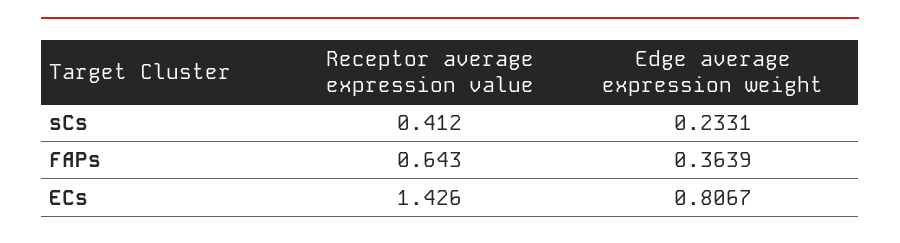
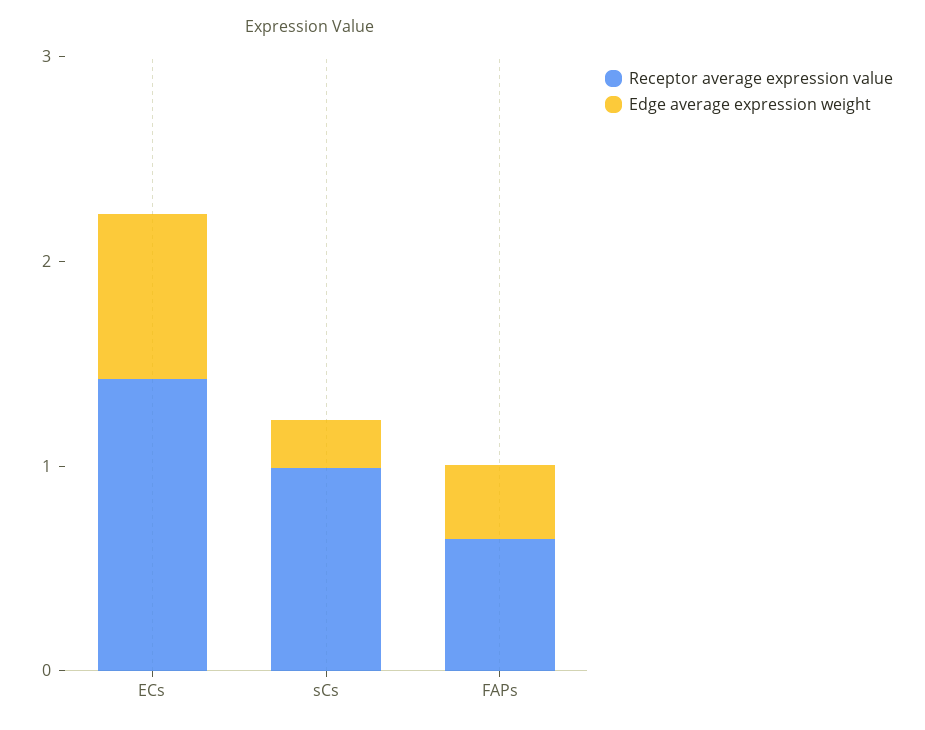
Receptor average expression value, sCs: 0.412 -> 1

